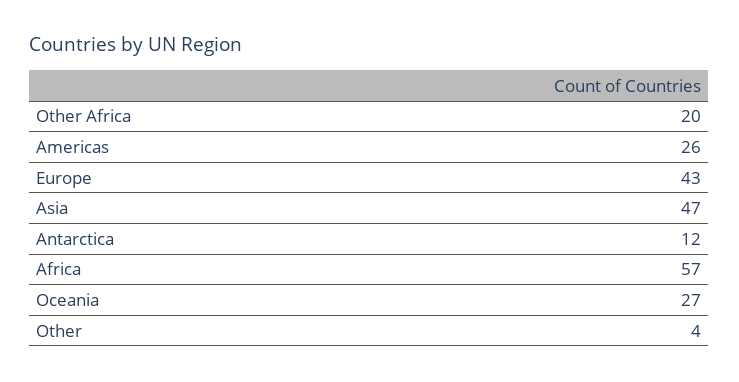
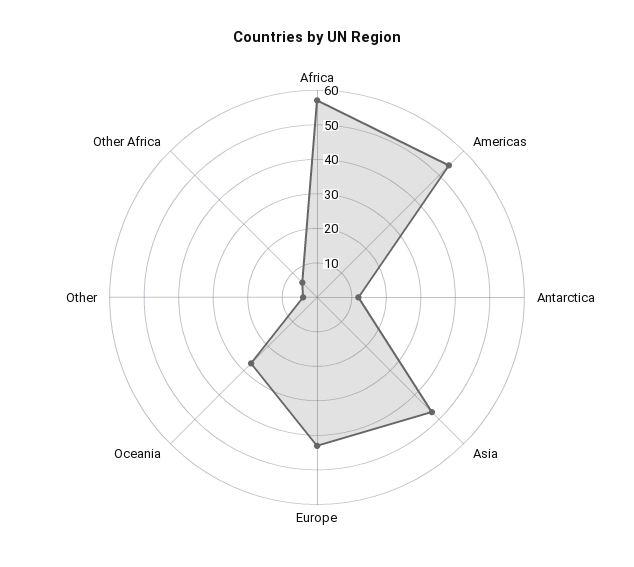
Other Africa: 20 -> 5
Americas: 26 -> 55

